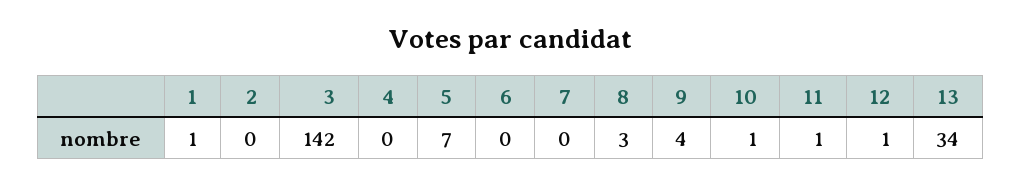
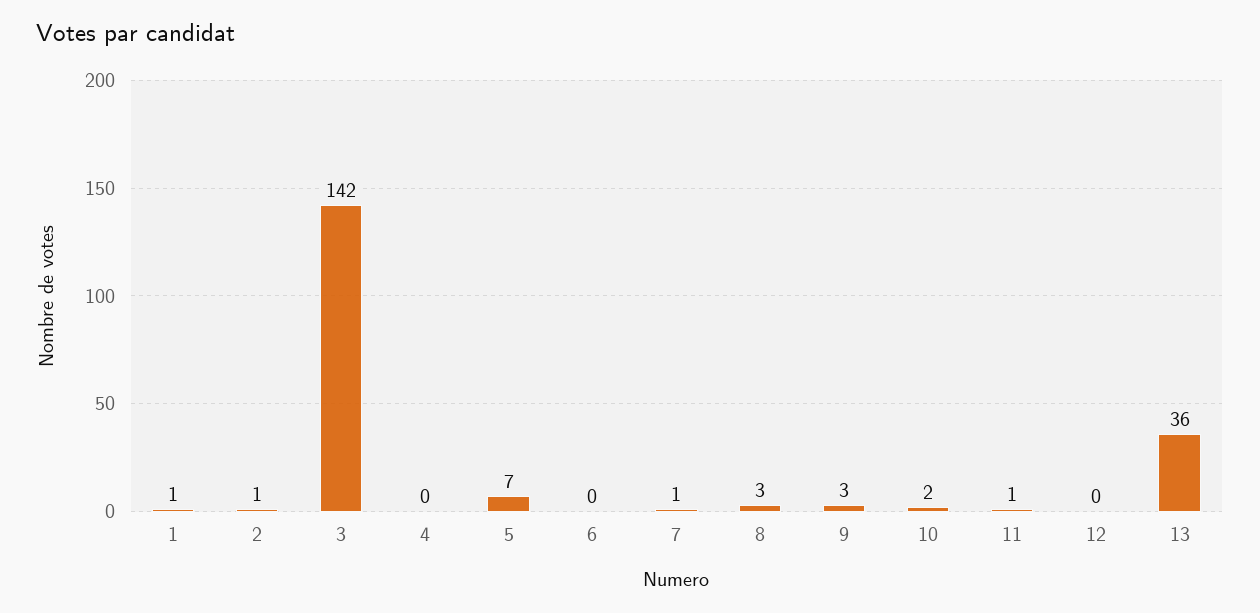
2: 0 -> 1
7: 0 -> 1
9: 4 -> 3
10: 1 -> 2
12: 1 -> 0
13: 34 -> 36

